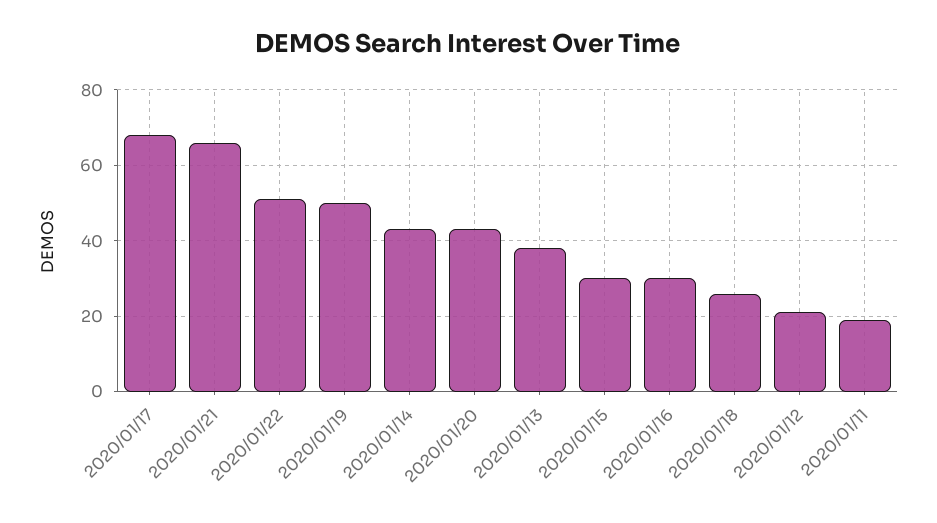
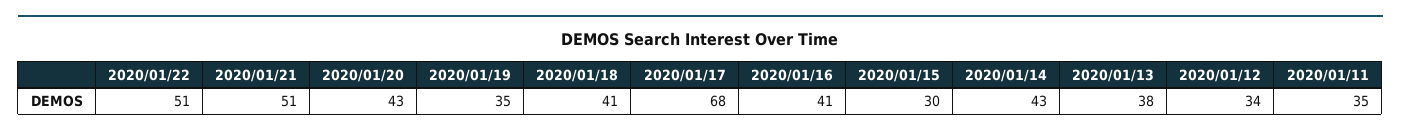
2020/01/21: 65 -> 51
2020/01/19: 50 -> 35
2020/01/16: 30 -> 41
2020/01/18: 25 -> 41
2020/01/12: 20 -> 34
2020/01/11: 20 -> 35

